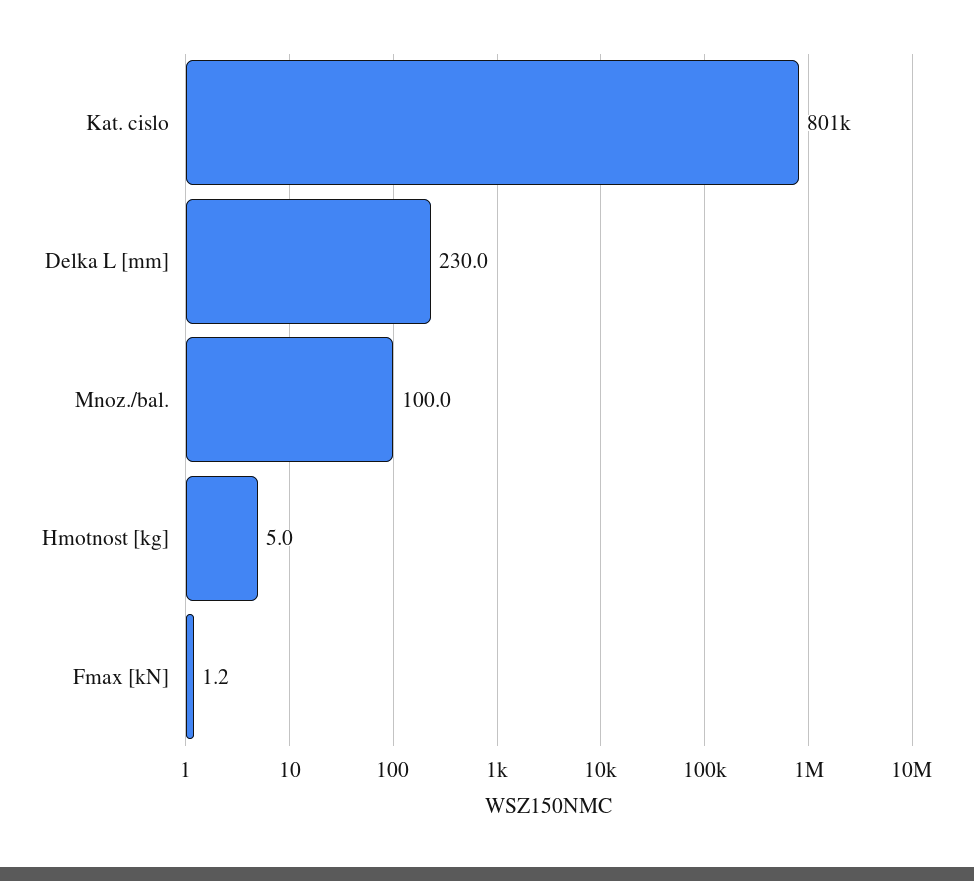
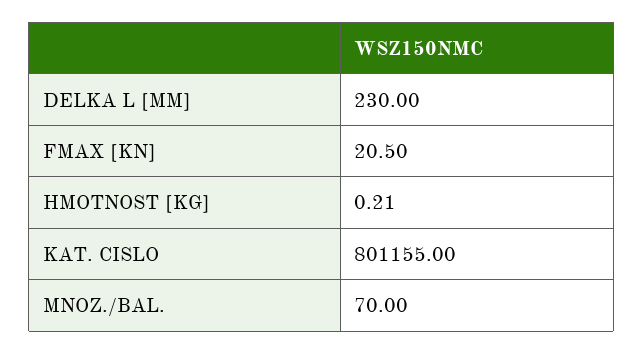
Mnoz./bal.: 100 -> 70
Hmotnost [kg]: 5 -> 0.21
Fmax [kN]: 1.2 -> 20.5

